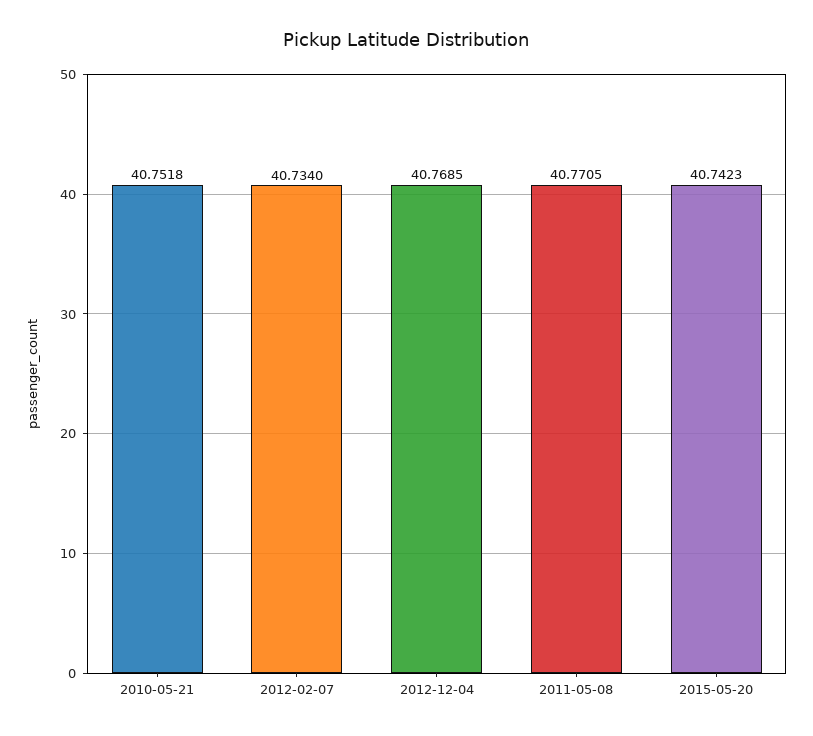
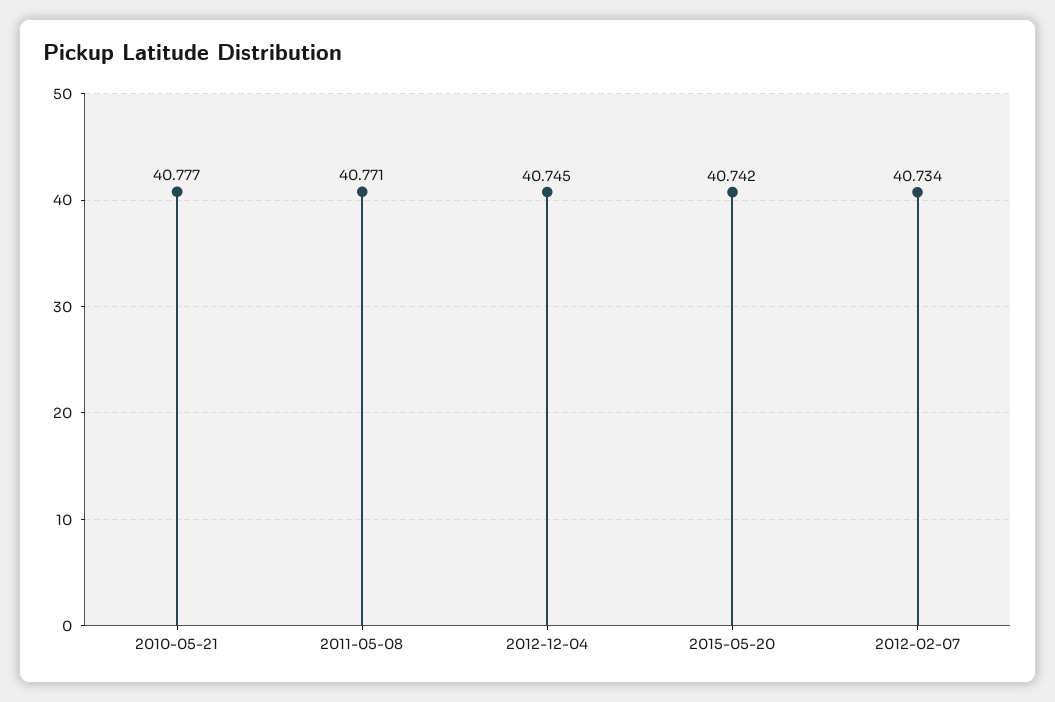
2010-05-21: 40.7518 -> 40.777
2012-12-04: 40.7685 -> 40.745

